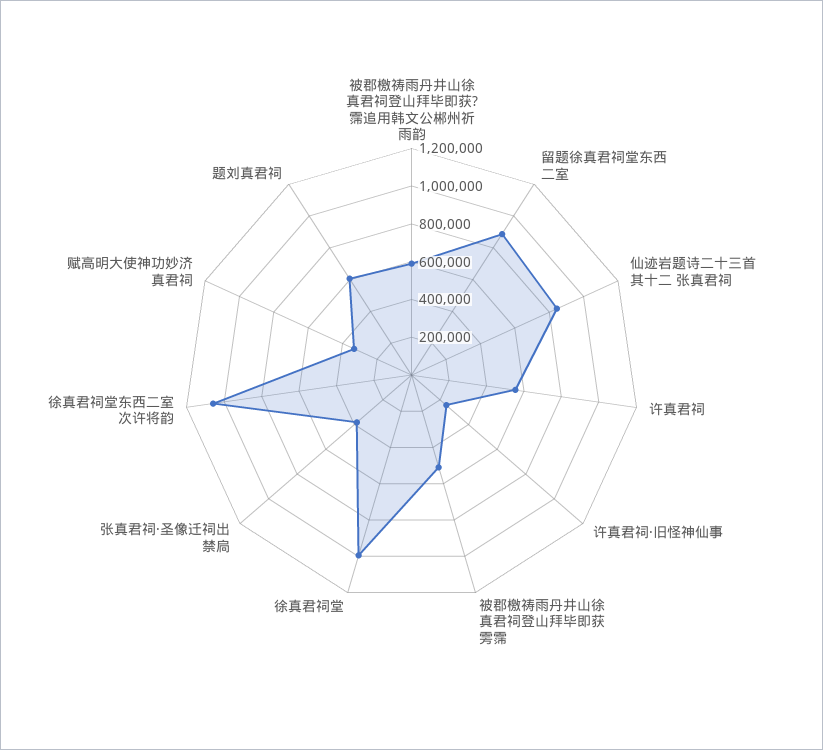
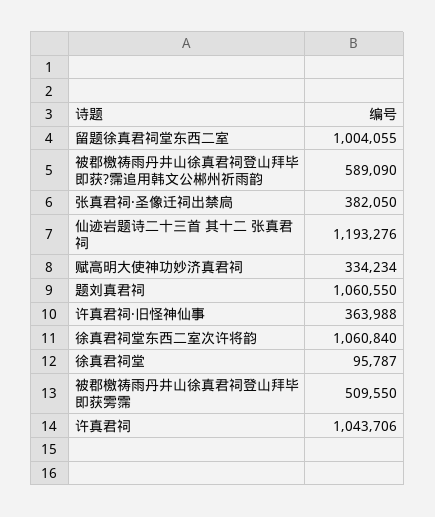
留题徐真君祠堂东西二室: 900000 -> 1004055
仙迹岩题诗二十三首 其十二 张真君祠: 850000 -> 1193276
许真君祠: 550000 -> 1043706
许真君祠·旧怪神仙事: 250000 -> 363988
徐真君祠堂: 1000000 -> 95787
题刘真君祠: 600000 -> 1060550

